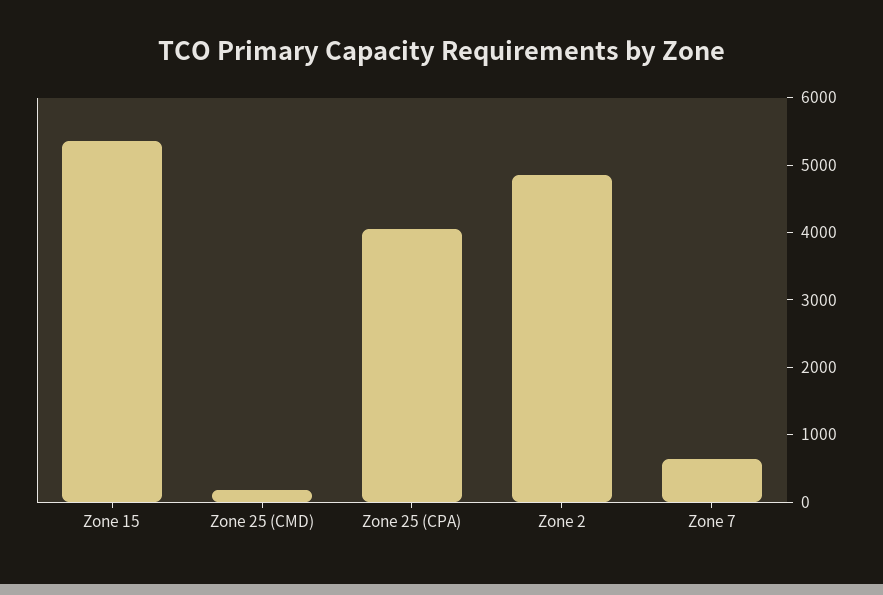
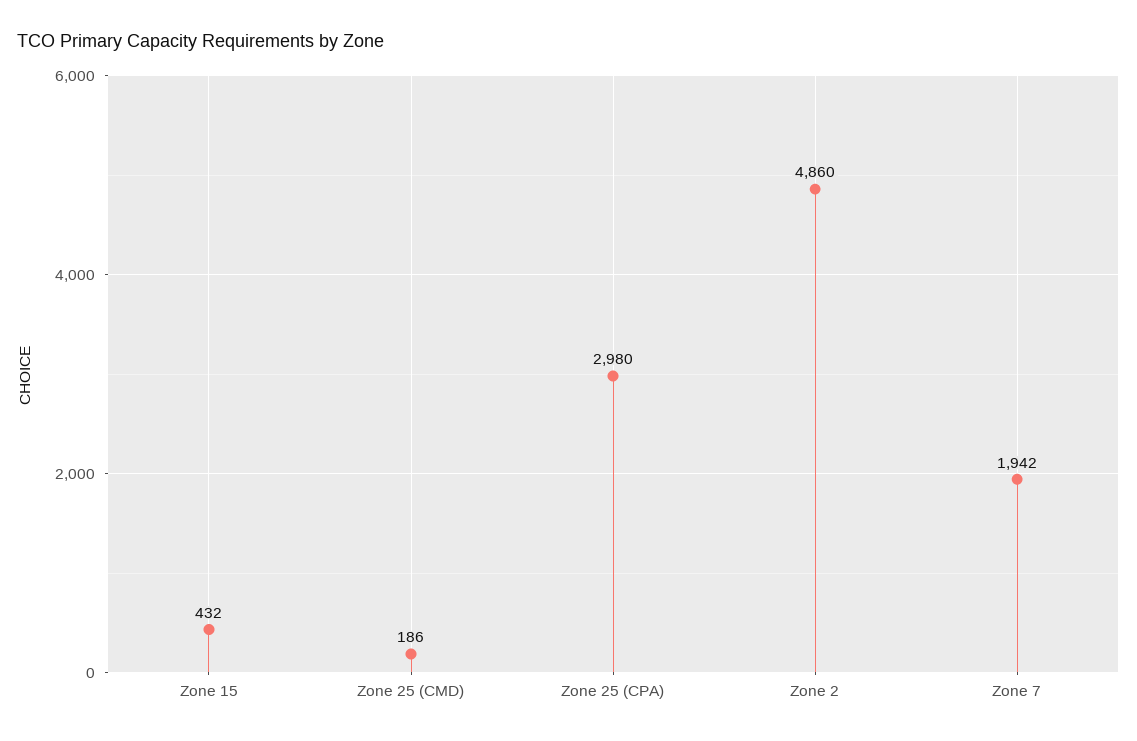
Zone 15: 5400 -> 432
Zone 25 (CPA): 4000 -> 2980
Zone 7: 600 -> 1942

